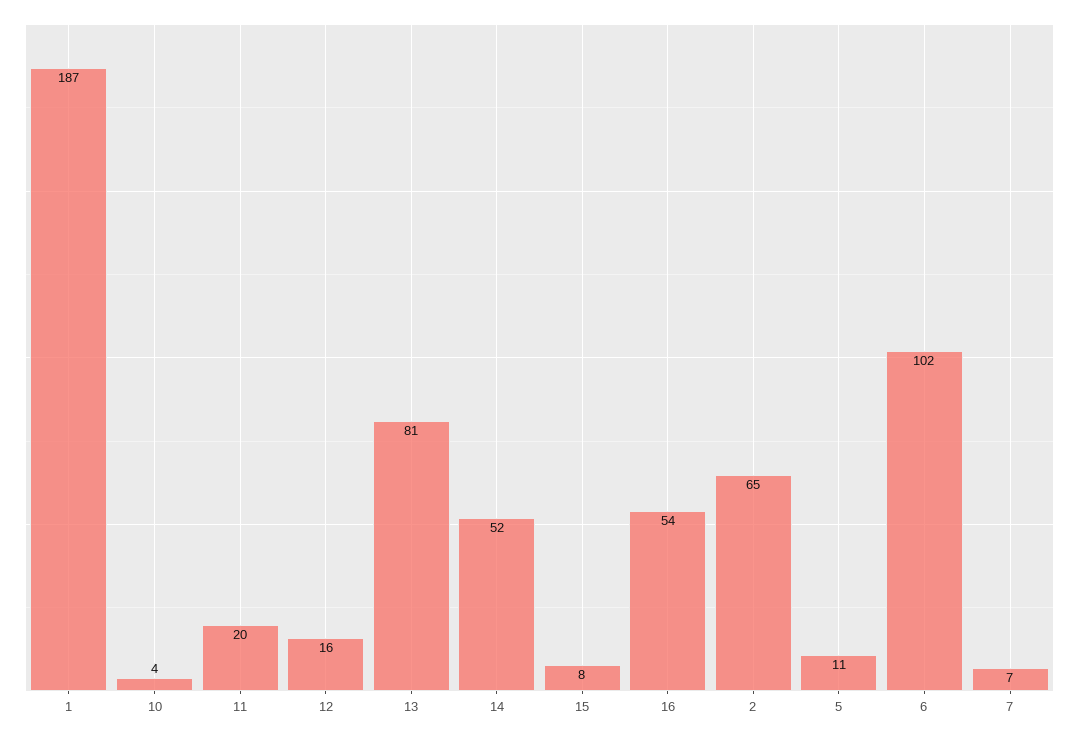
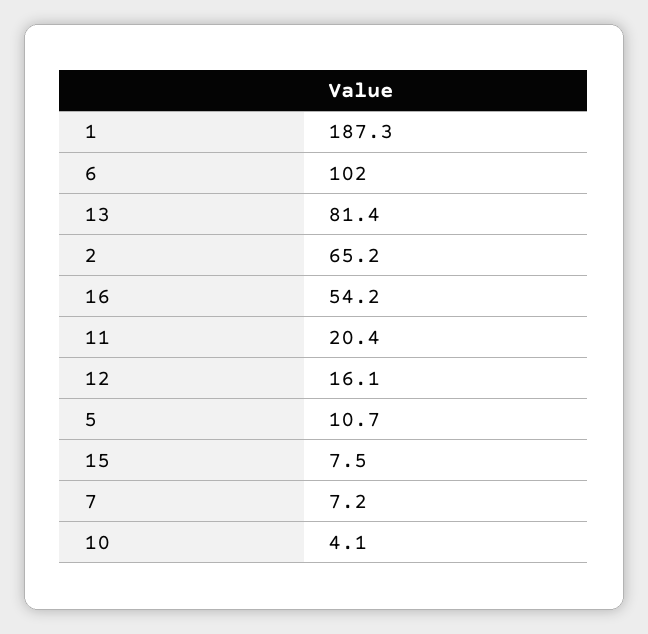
14: 52 -> none

